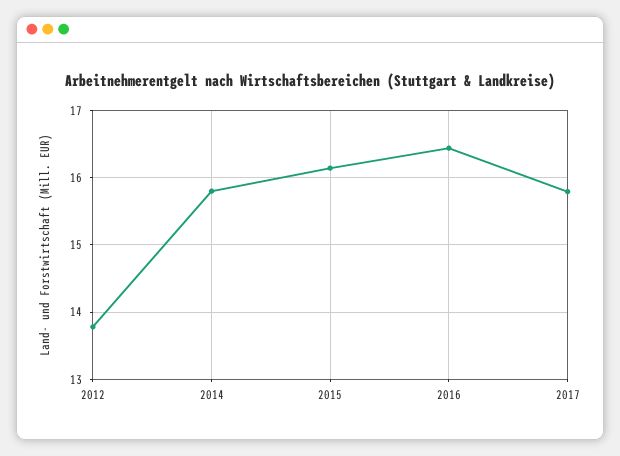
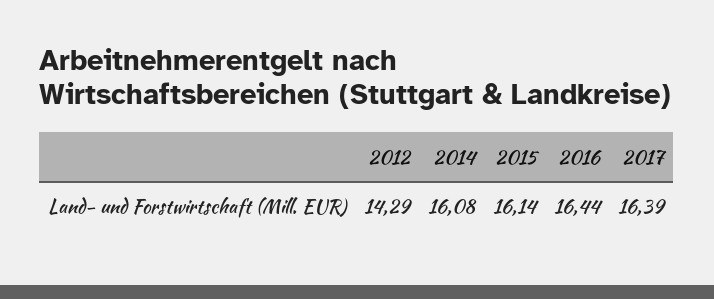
2012: 13.8 -> 14.29
2014: 15.8 -> 16.08
2017: 15.8 -> 16.39

